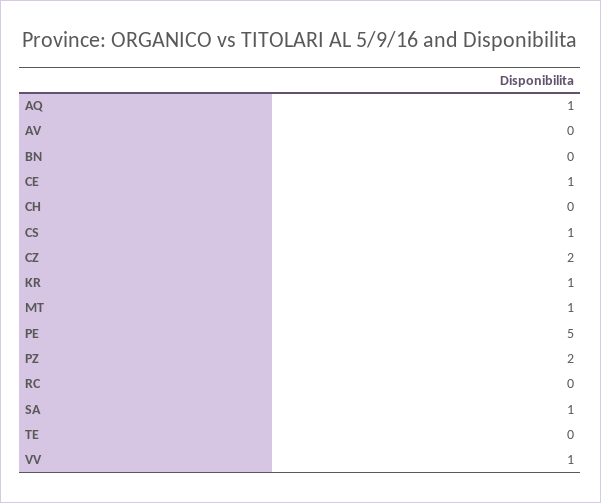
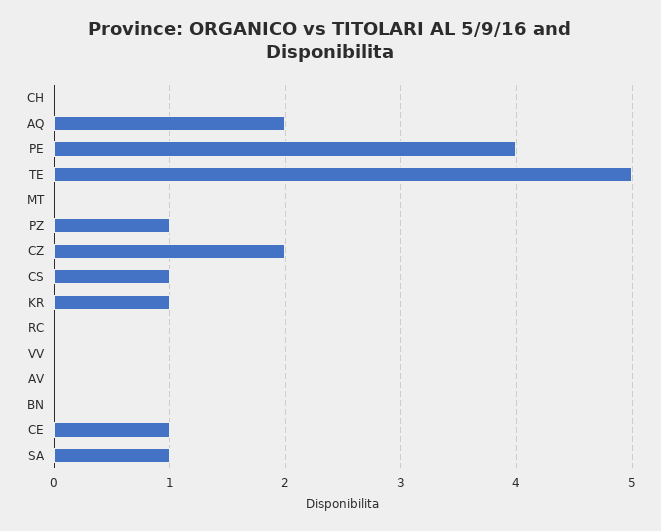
AQ: 1 -> 2
MT: 1 -> 0
PE: 5 -> 4
PZ: 2 -> 1
TE: 0 -> 5
VV: 1 -> 0

